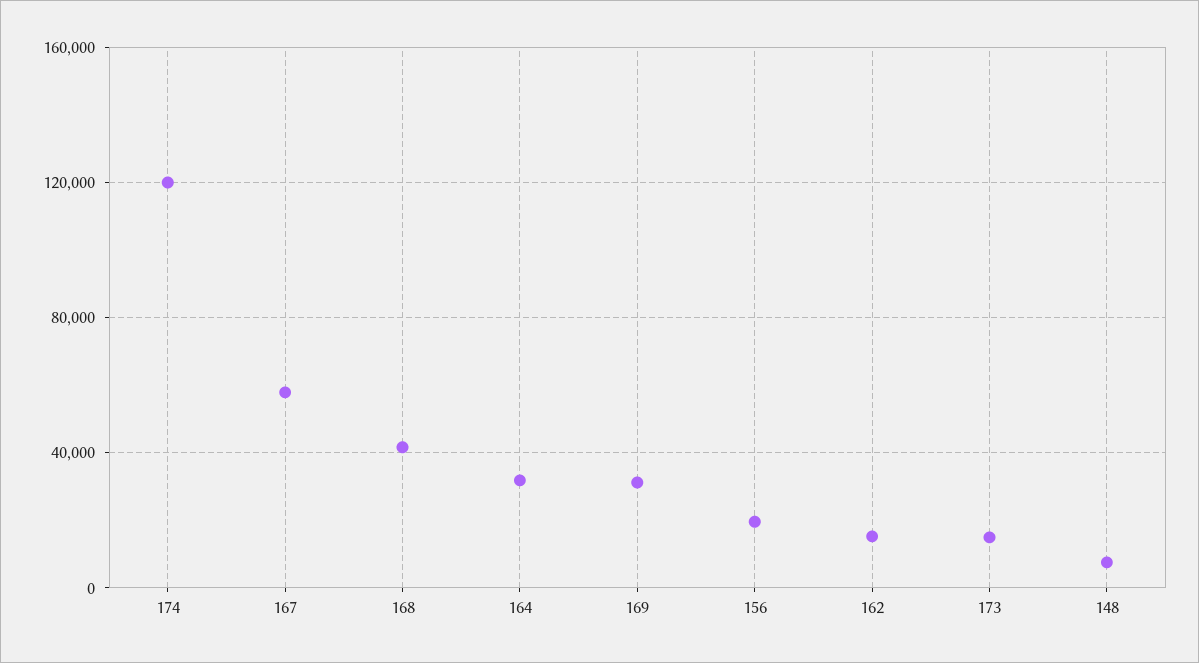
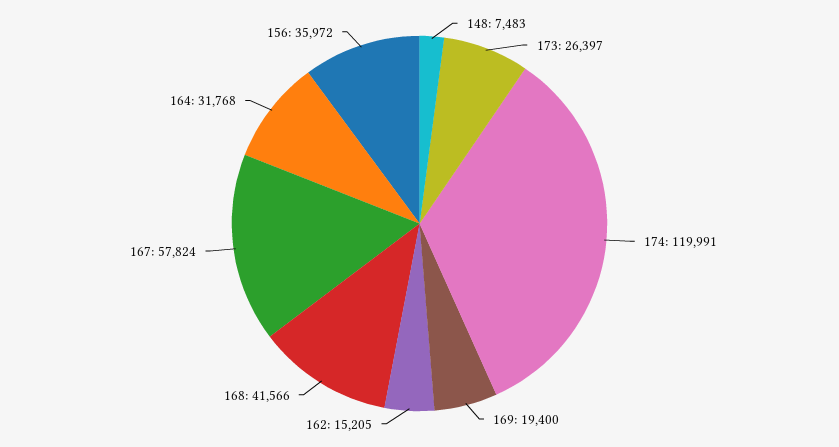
169: 30000 -> 19400
156: 20000 -> 35972
173: 15000 -> 26397

